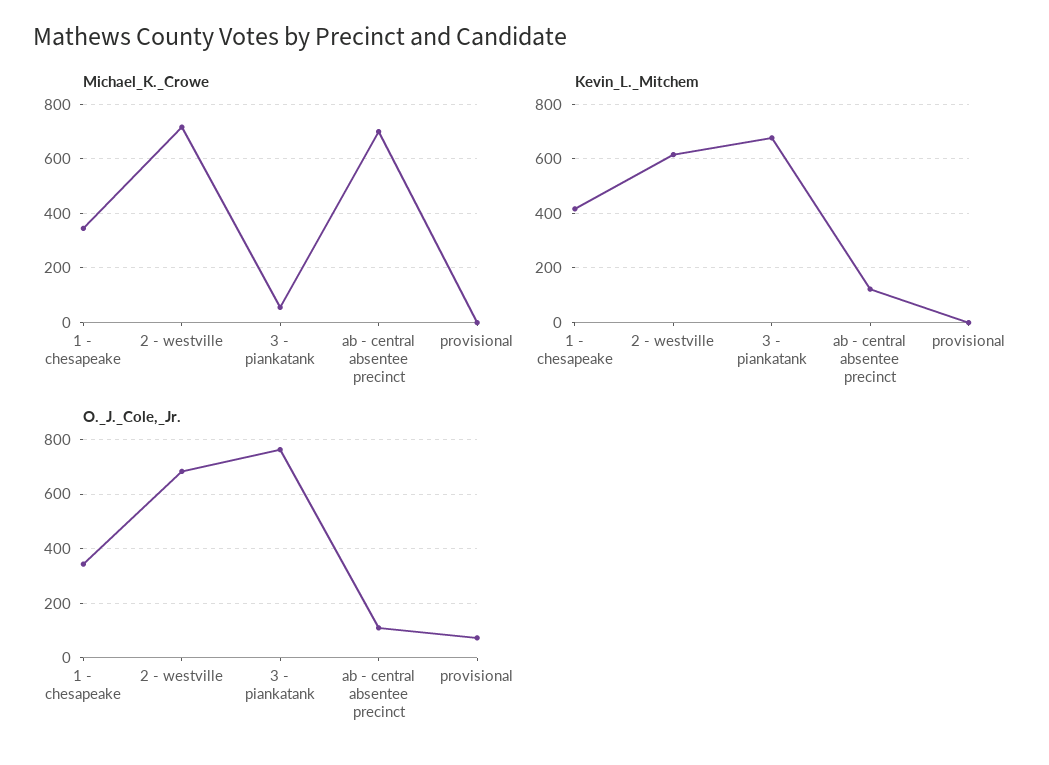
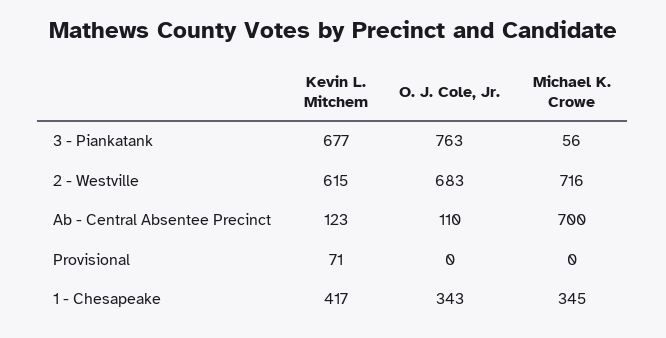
Kevin_L._Mitchem, provisional: 0 -> 71
O._J._Cole,_Jr., provisional: 75 -> 0

